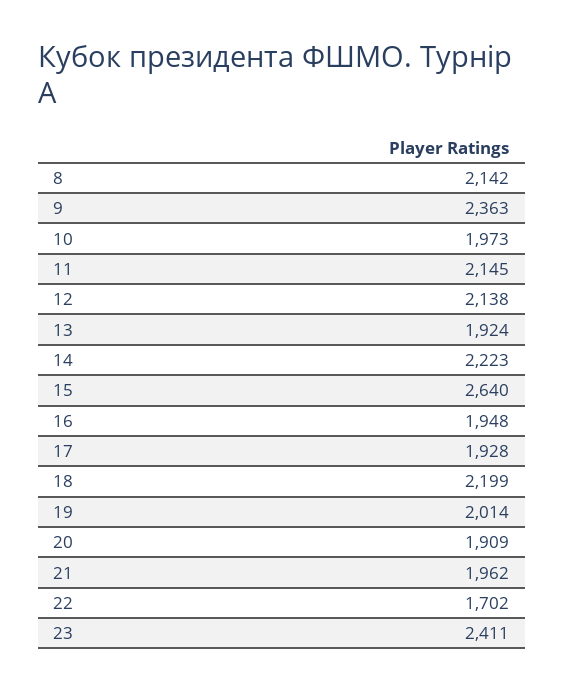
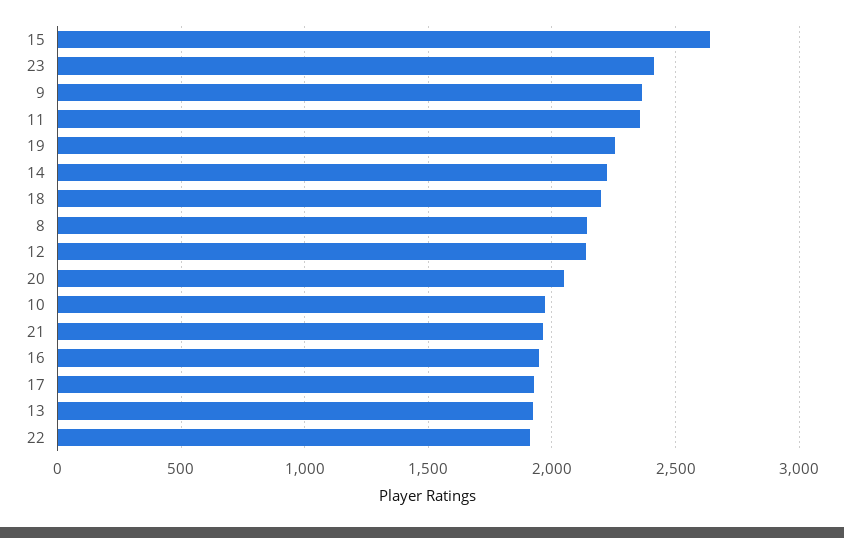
11: 2145 -> 2350
19: 2014 -> 2250
20: 1909 -> 2050
22: 1702 -> 1900

